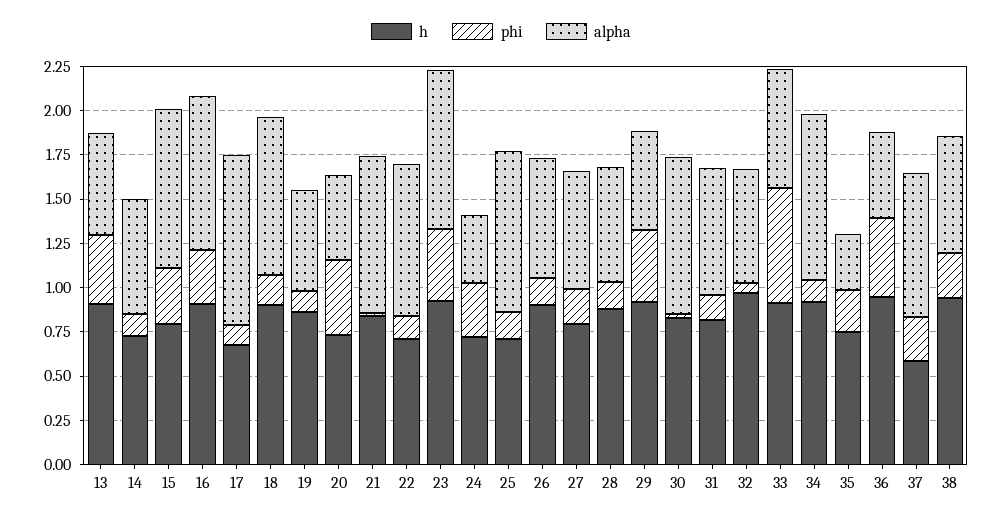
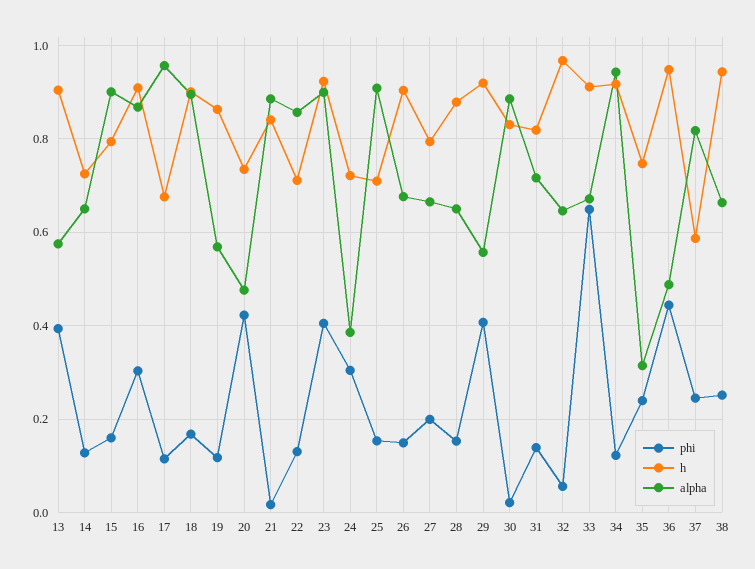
phi, 15: 0.3 -> 0.16

